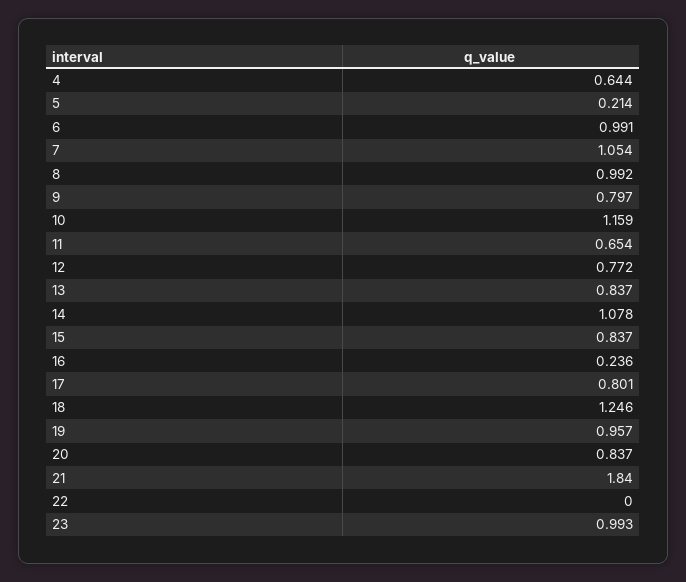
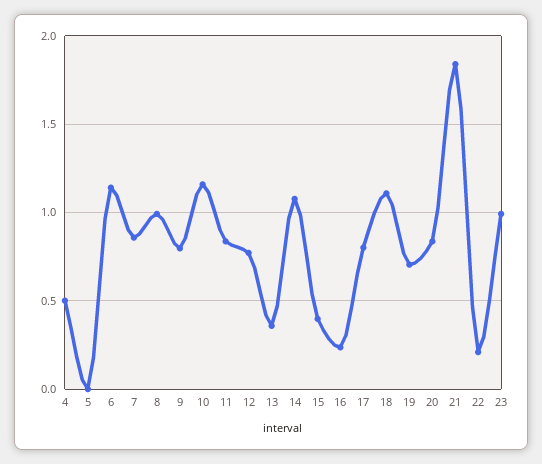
4: 0.644 -> 0.5
5: 0.214 -> 0
6: 0.991 -> 1.15
7: 1.054 -> 0.85
11: 0.654 -> 0.85
13: 0.837 -> 0.35
15: 0.837 -> 0.4
18: 1.246 -> 1.1
19: 0.957 -> 0.7
22: 0 -> 0.2

